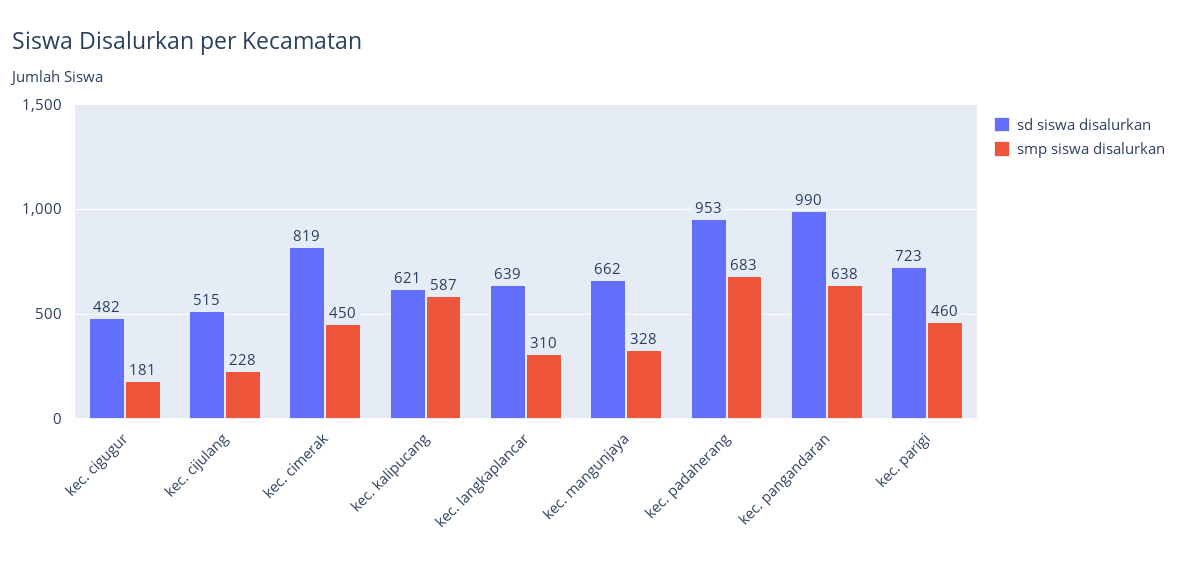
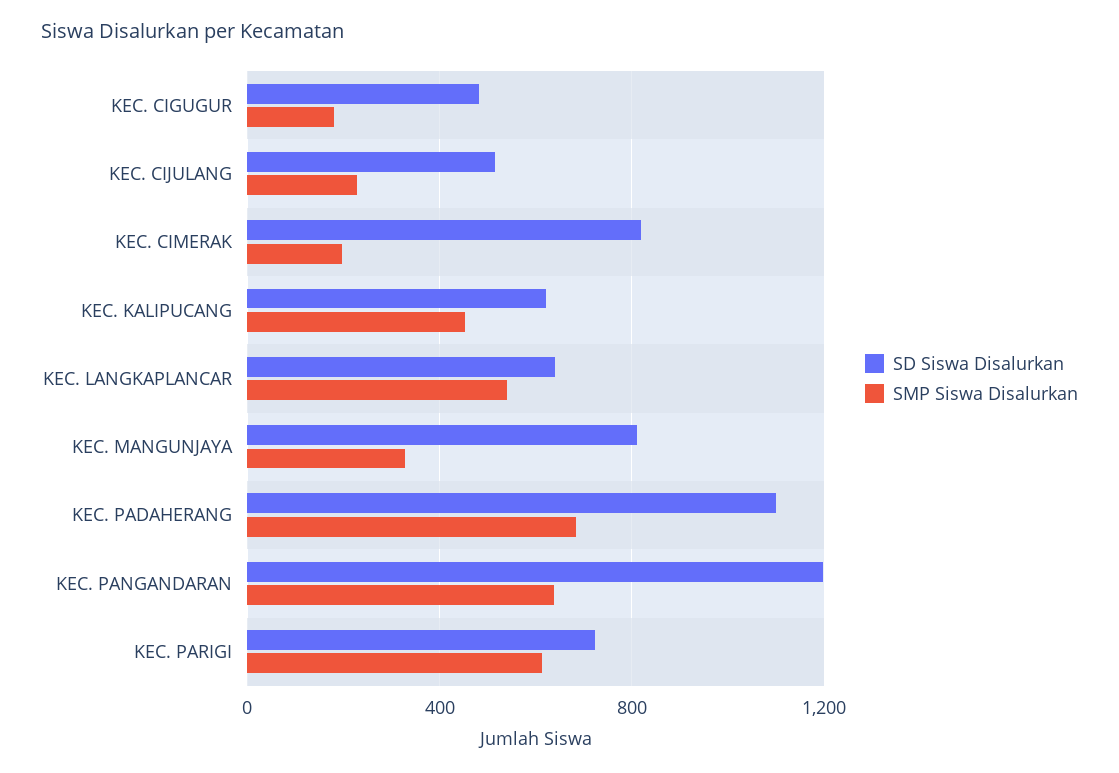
smp siswa disalurkan, kec. cimerak: 450 -> 200
smp siswa disalurkan, kec. kalipucang: 587 -> 450
smp siswa disalurkan, kec. langkaplancar: 310 -> 550
sd siswa disalurkan, kec. mangunjaya: 662 -> 800
sd siswa disalurkan, kec. padaherang: 953 -> 1100
sd siswa disalurkan, kec. pangandaran: 990 -> 1200
smp siswa disalurkan, kec. parigi: 460 -> 600

